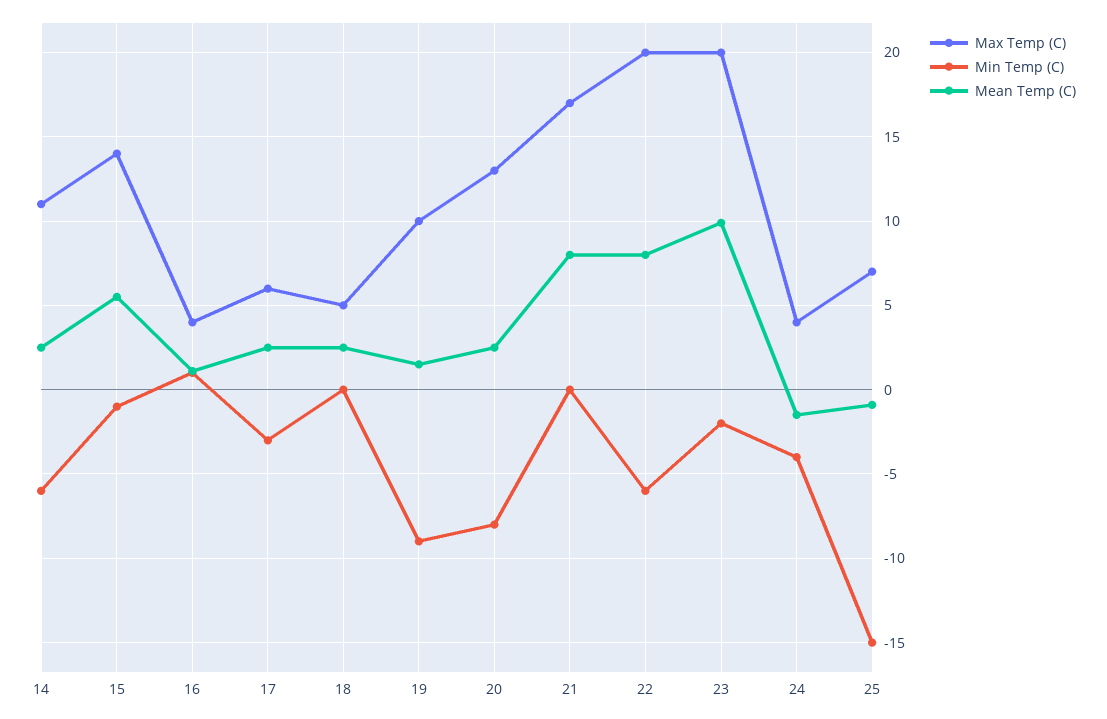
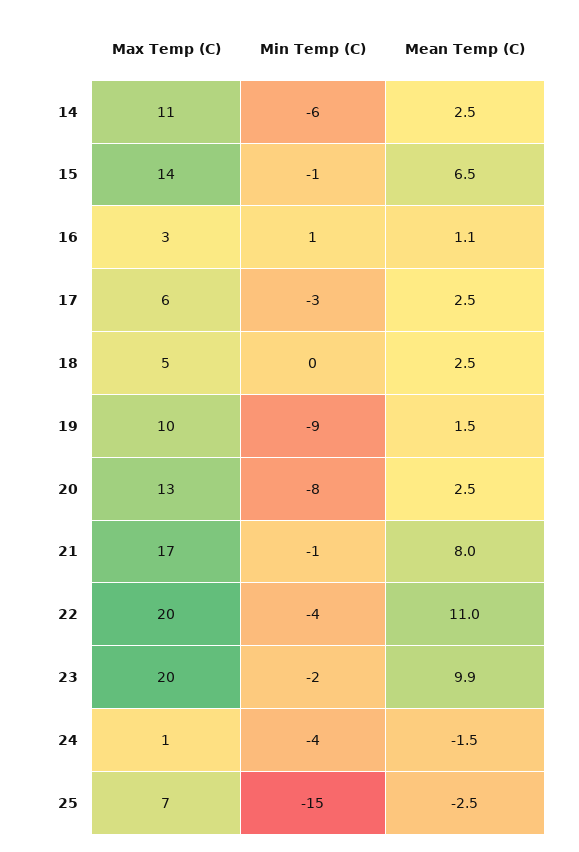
Mean Temp (C), 15: 5.5 -> 6.5
Max Temp (C), 16: 4 -> 3
Min Temp (C), 21: 0 -> -1
Min Temp (C), 22: -6 -> -4
Mean Temp (C), 22: 8 -> 11
Max Temp (C), 24: 4 -> 1
Mean Temp (C), 25: -1 -> -2.5

